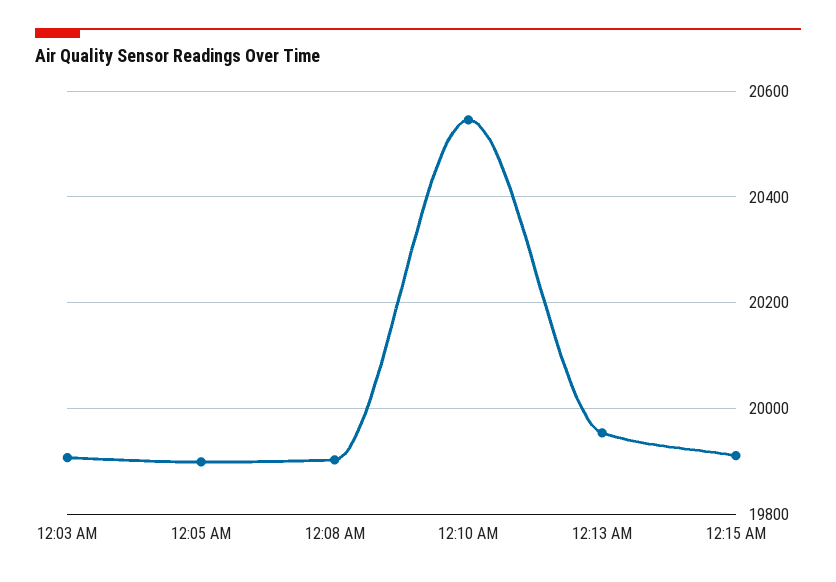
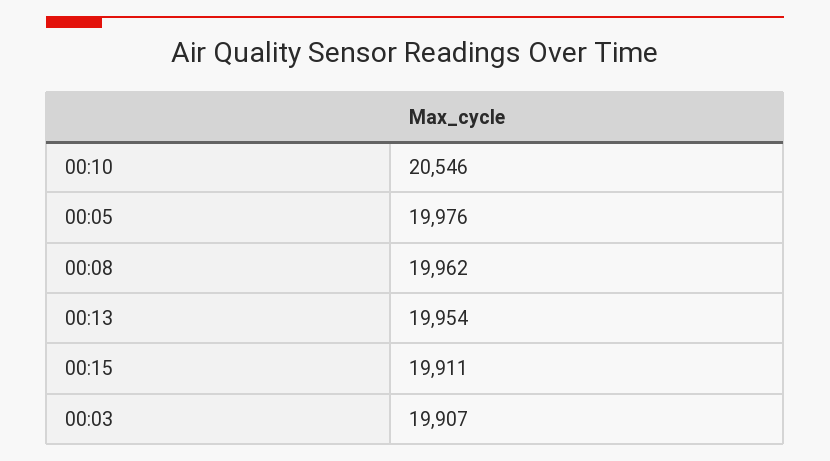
12:05 AM: 19900 -> 19976
12:08 AM: 19900 -> 19962

